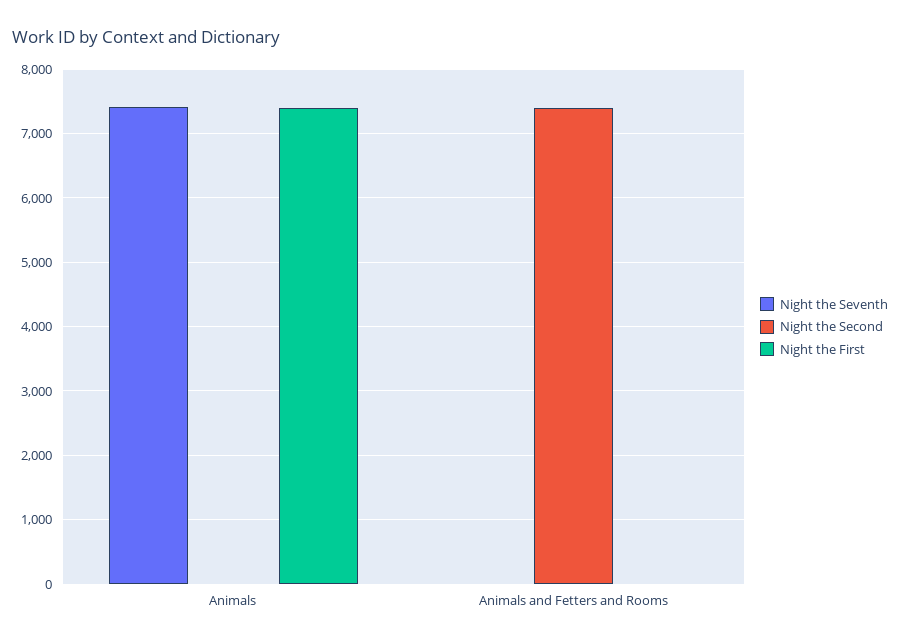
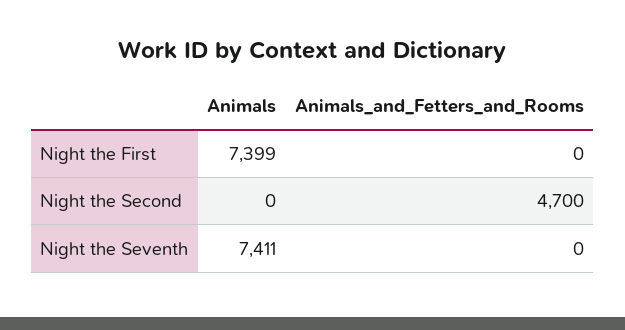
Night the Second, Animals and Fetters and Rooms: 7400 -> 4700

